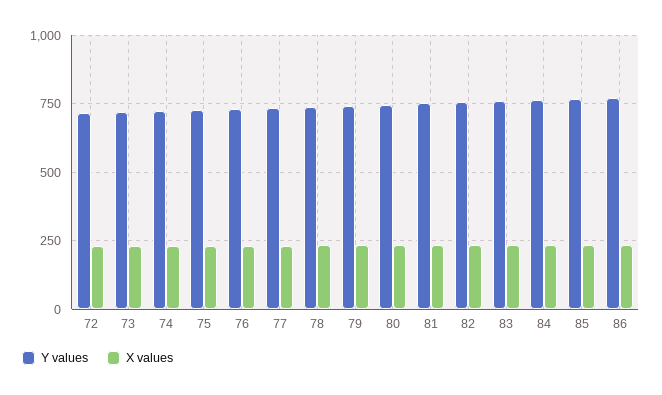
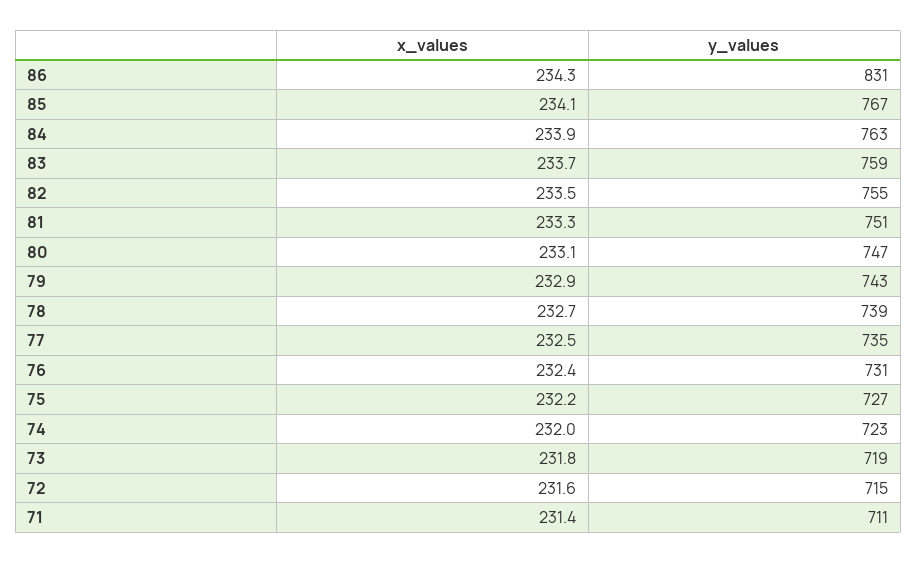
Y values, 86: 775 -> 831
X values, 71: none -> 231.4
Y values, 71: none -> 711

